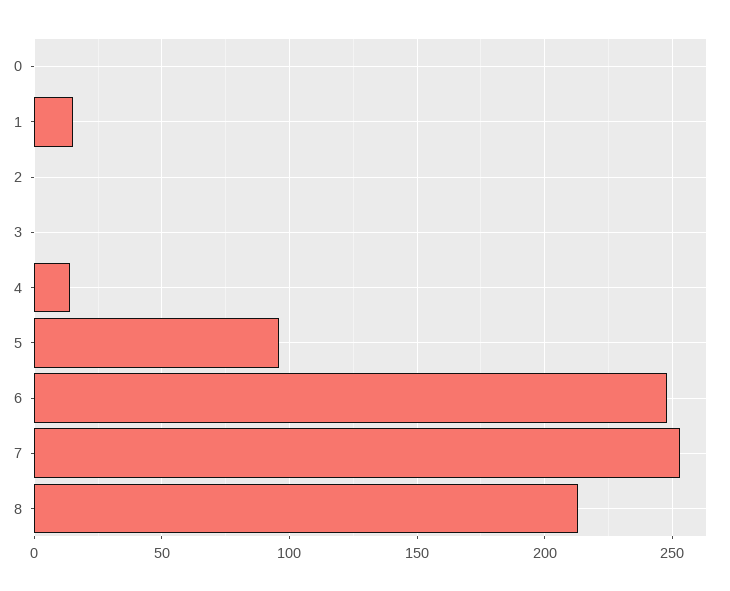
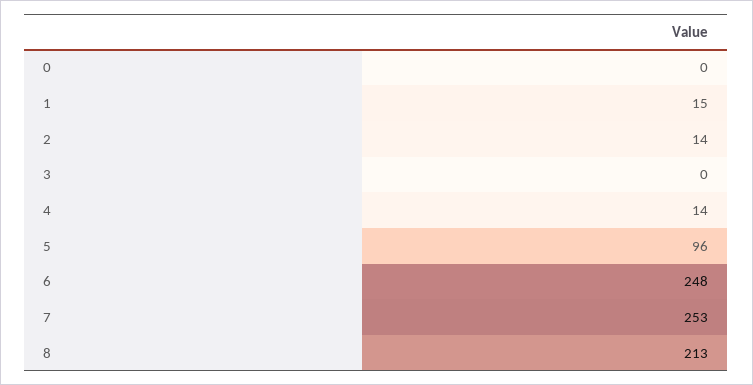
2: 0 -> 14

